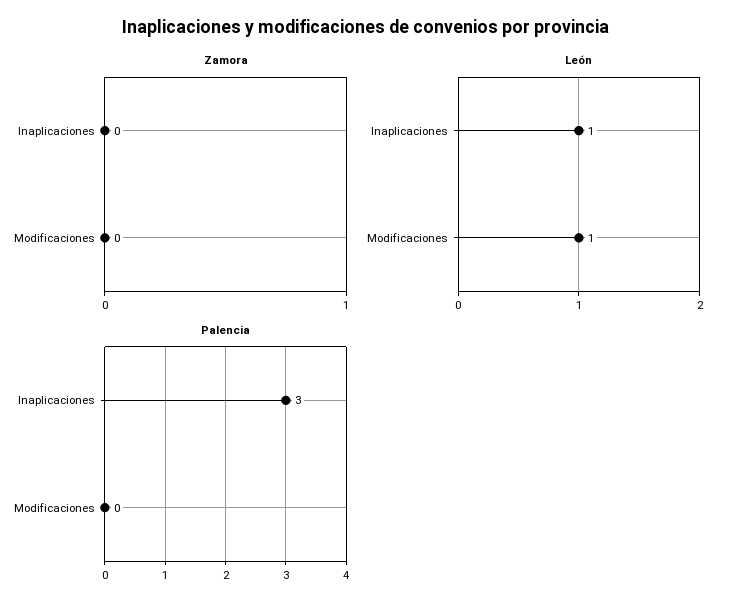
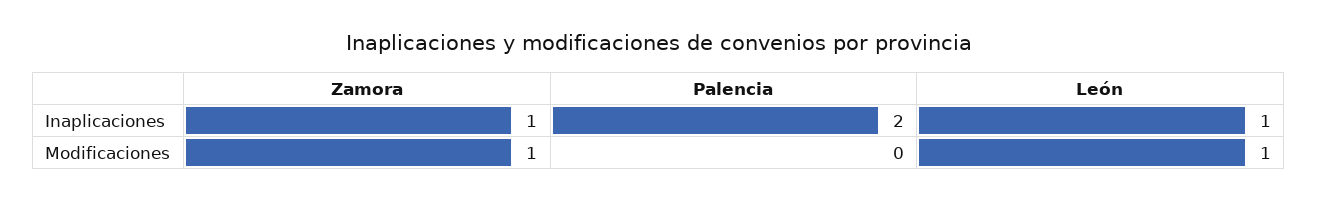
Zamora, Inaplicaciones: 0 -> 1
Zamora, Modificaciones: 0 -> 1
Palencia, Inaplicaciones: 3 -> 2

